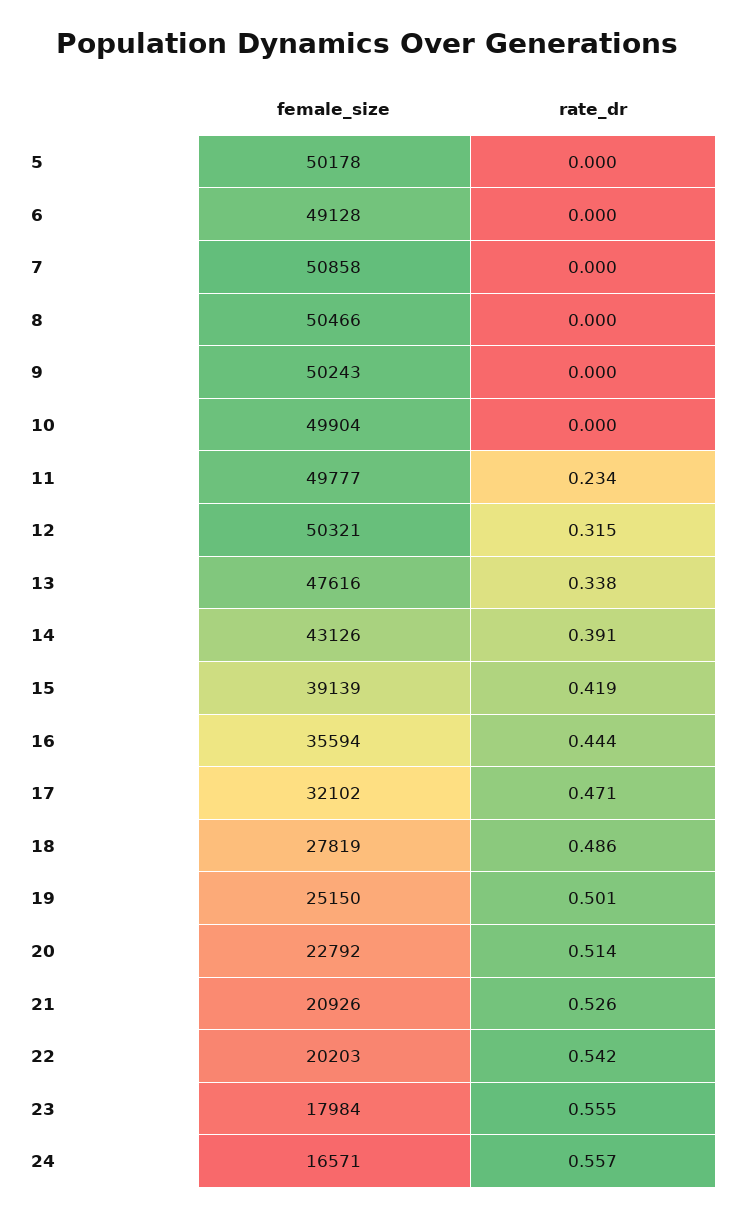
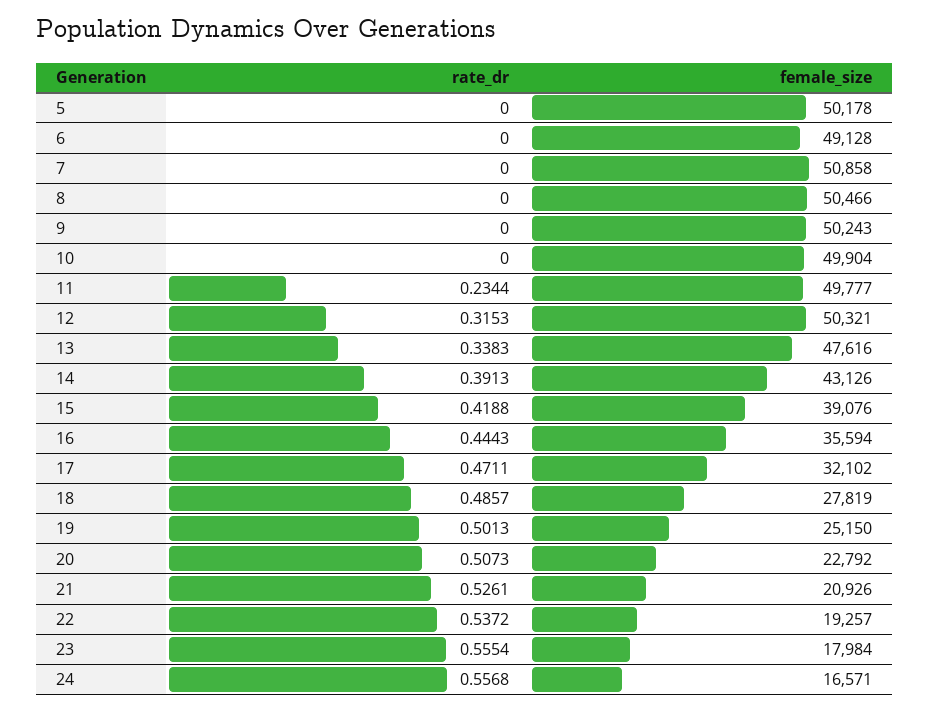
female_size, 15: 39139 -> 39076
rate_dr, 20: 0.514 -> 0.5073
female_size, 22: 20203 -> 19257
rate_dr, 22: 0.542 -> 0.5372

